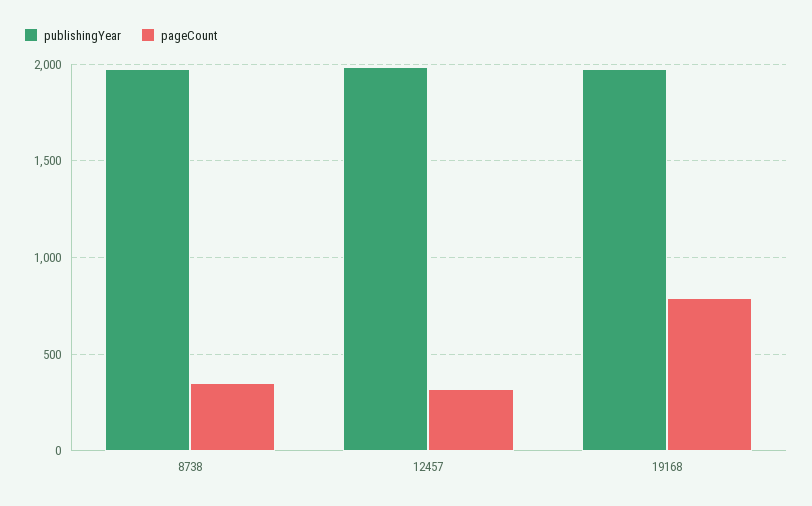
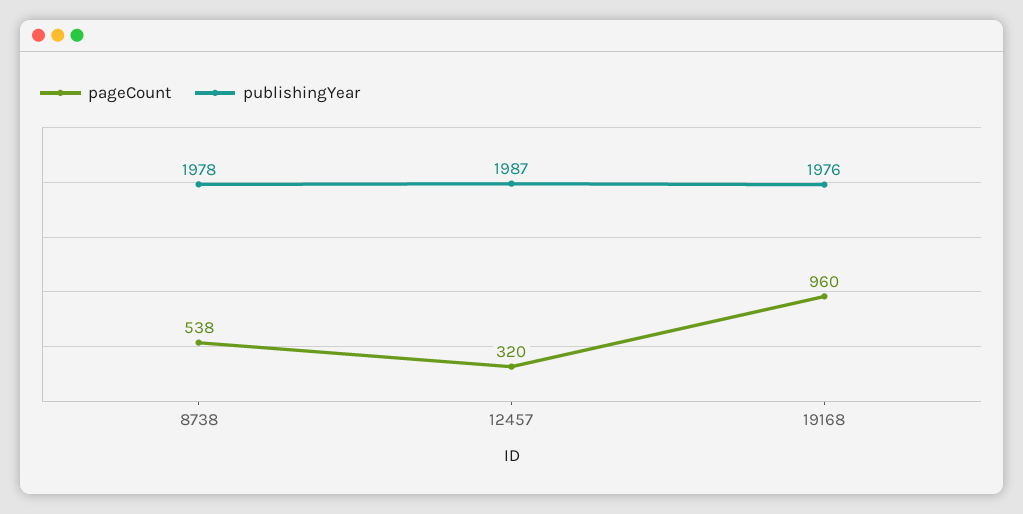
pageCount, 8738: 350 -> 538
pageCount, 19168: 800 -> 960

